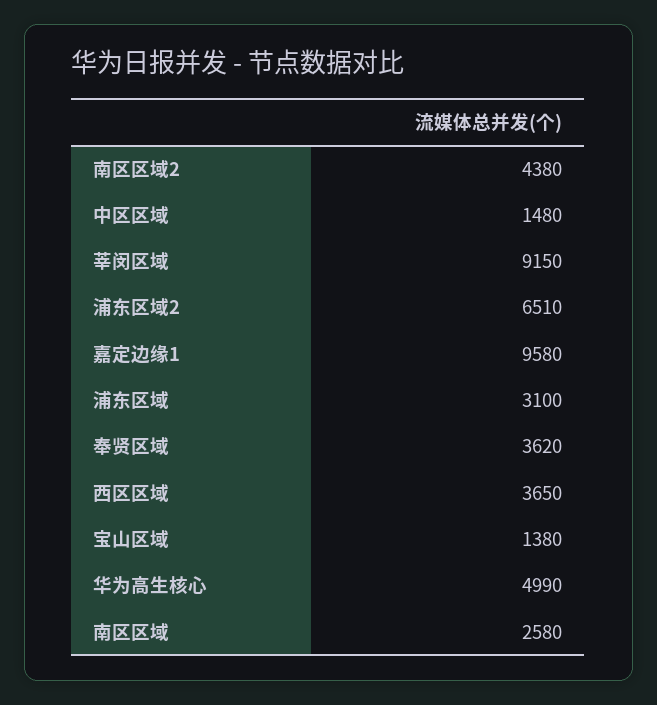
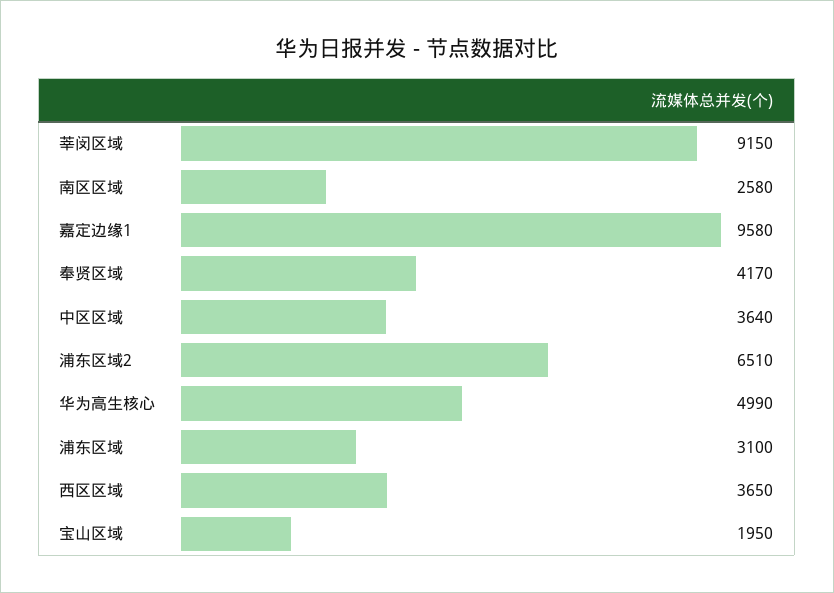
南区区域2: 4380 -> none
中区区域: 1480 -> 3640
奉贤区域: 3620 -> 4170
宝山区域: 1380 -> 1950

